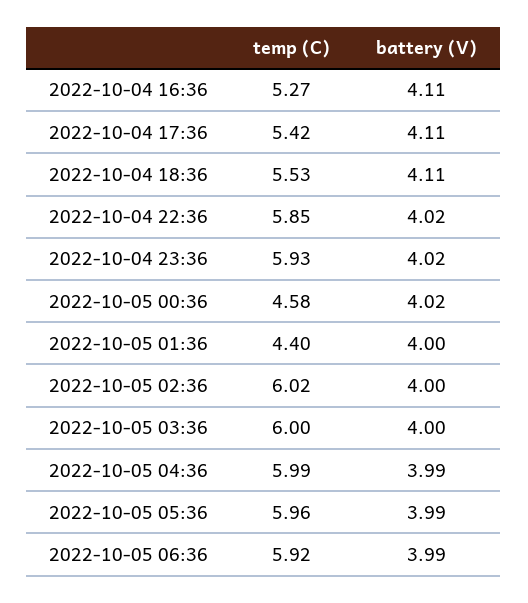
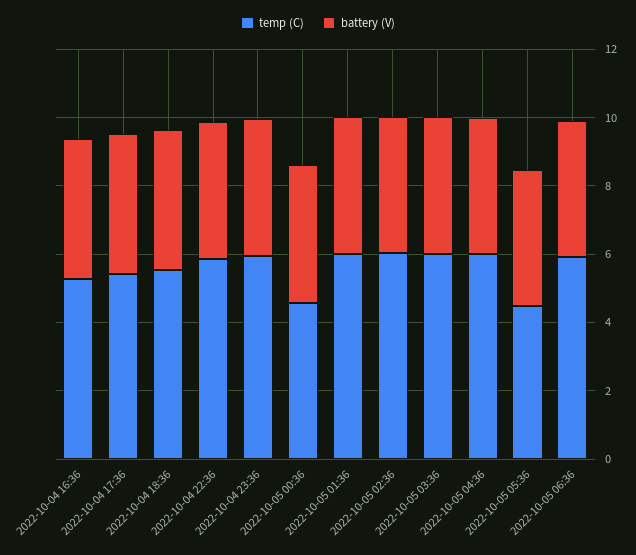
temp (C), 2022-10-05 01:36: 4.4 -> 6
temp (C), 2022-10-05 05:36: 5.96 -> 4.5

